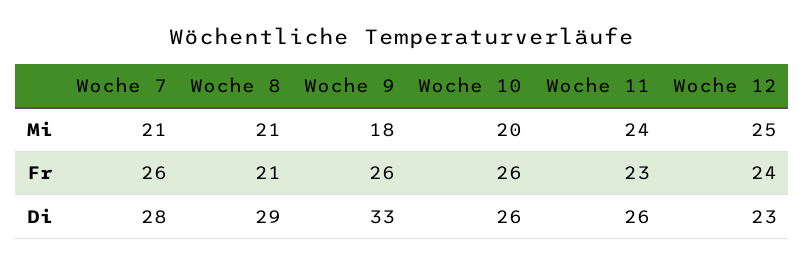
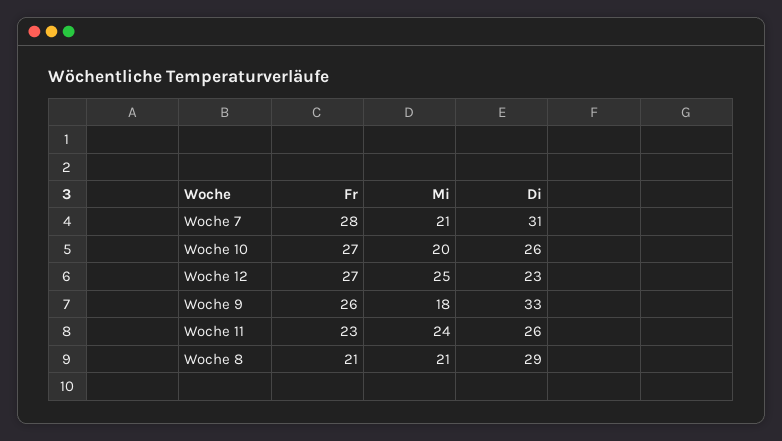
Woche 7, Fr: 26 -> 28
Woche 10, Fr: 26 -> 27
Woche 12, Fr: 24 -> 27
Woche 7, Di: 28 -> 31

